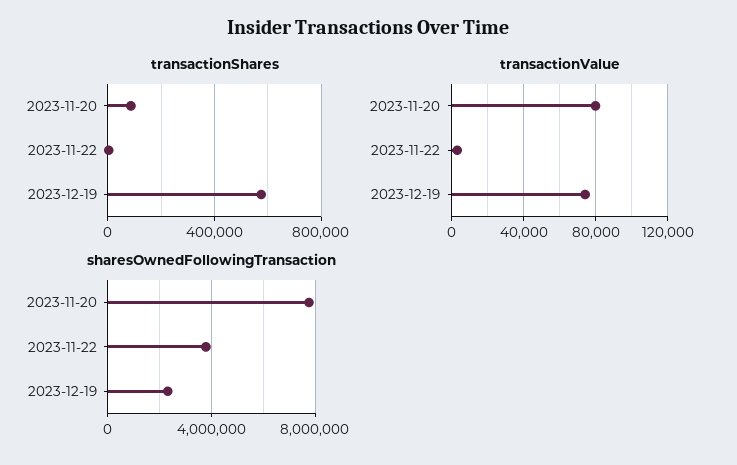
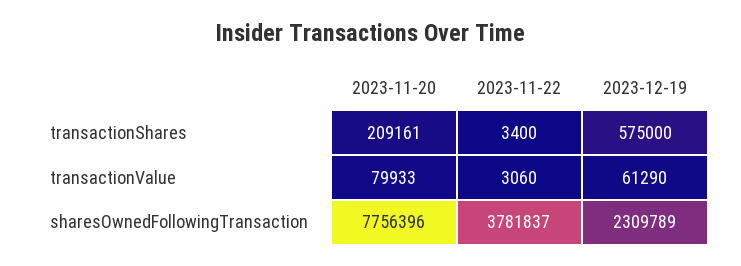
transactionShares, 2023-11-20: 100000 -> 209161
transactionValue, 2023-12-19: 75000 -> 61290

